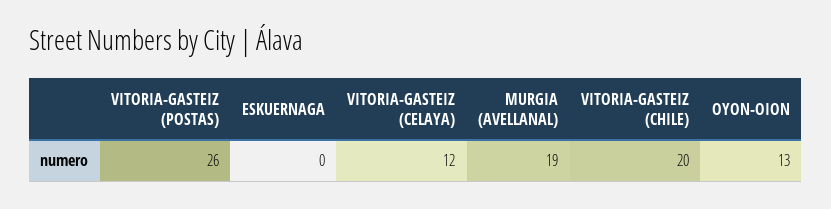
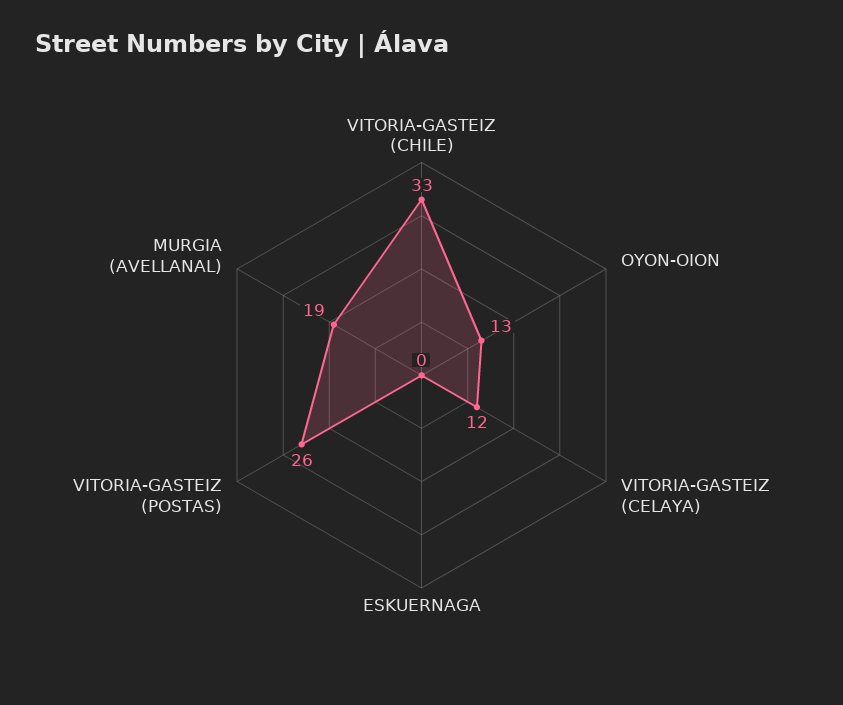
VITORIA-GASTEIZ (CHILE): 20 -> 33

